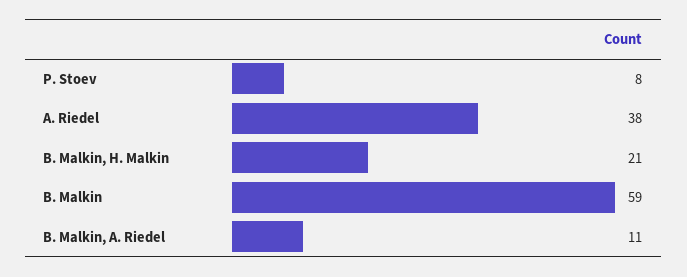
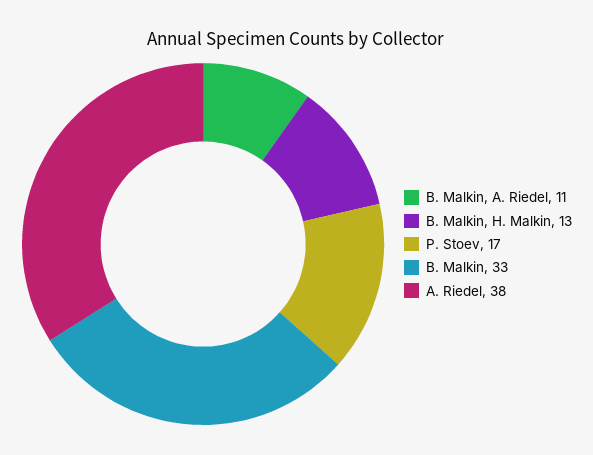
P. Stoev: 8 -> 17
B. Malkin, H. Malkin: 21 -> 13
B. Malkin: 59 -> 33

